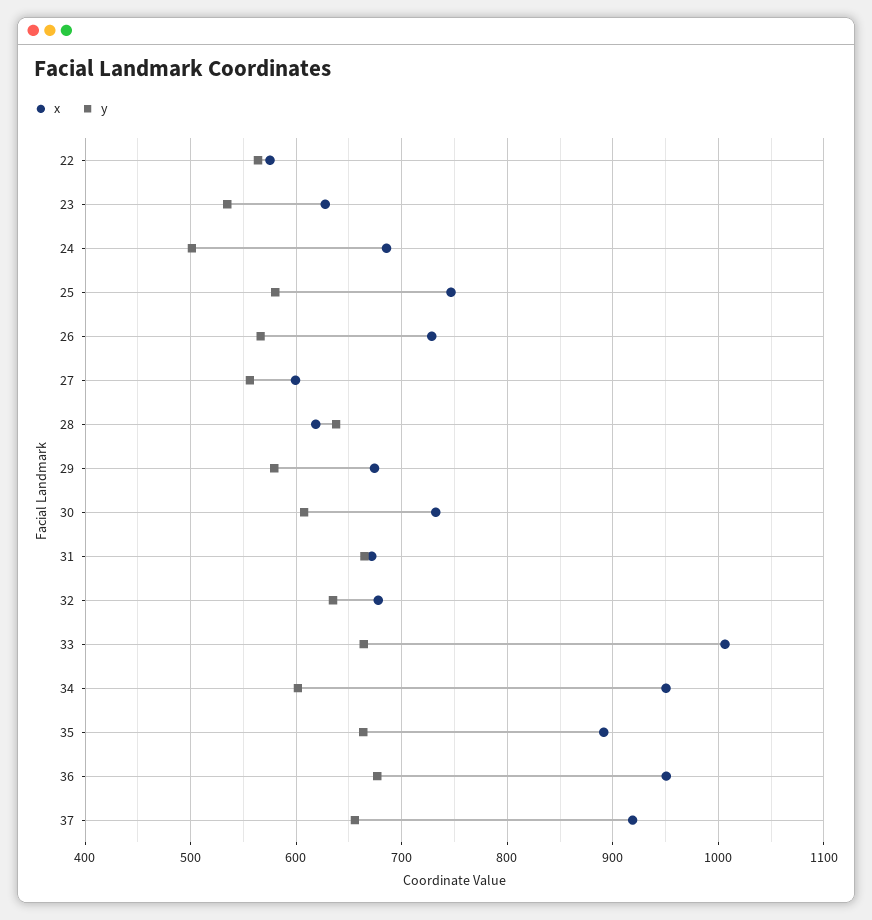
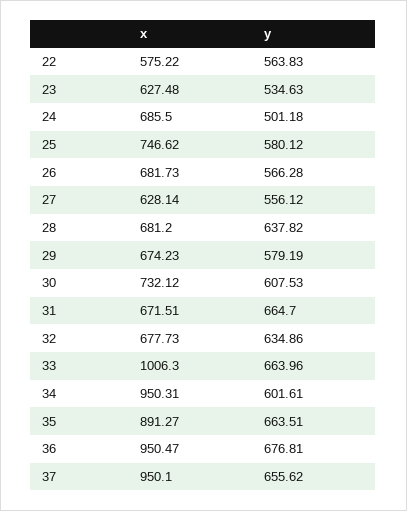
x, 26: 730 -> 681.73
x, 27: 600 -> 628.14
x, 28: 620 -> 681.2
x, 37: 920 -> 950.1

